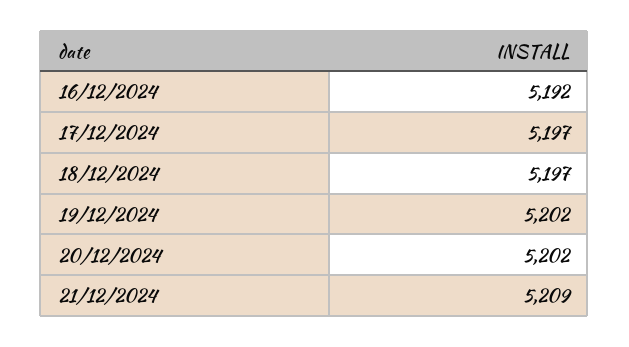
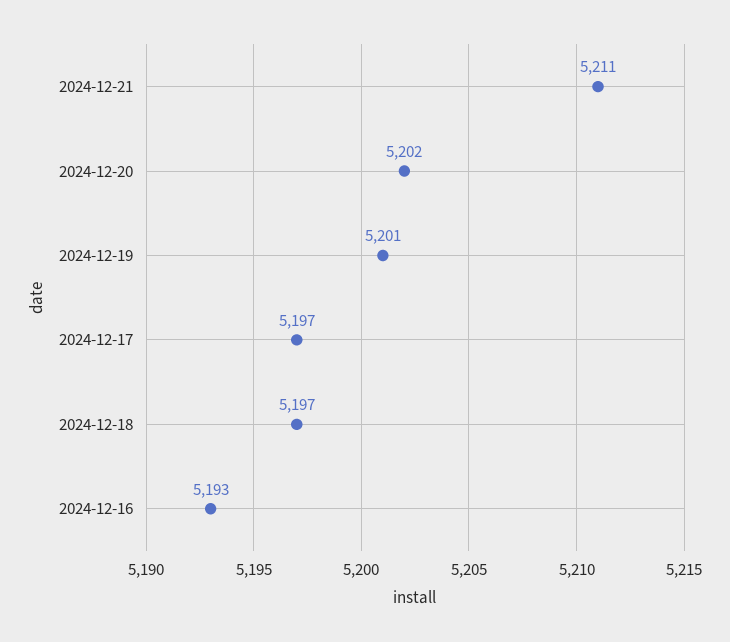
16/12/2024: 5192 -> 5193
19/12/2024: 5202 -> 5201
21/12/2024: 5209 -> 5211

